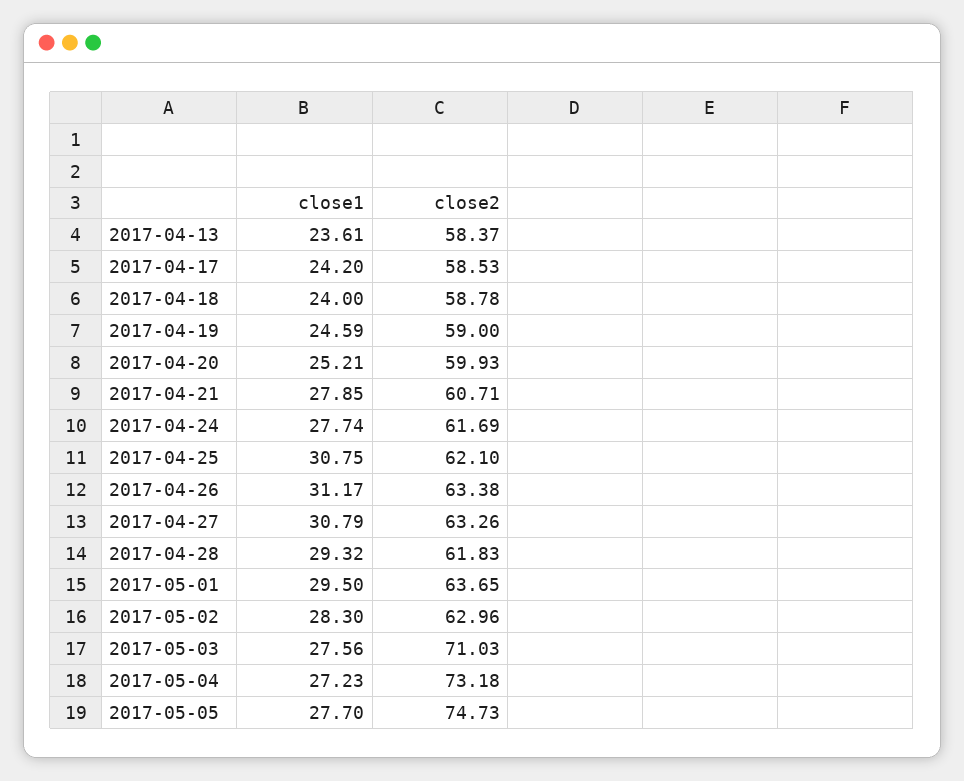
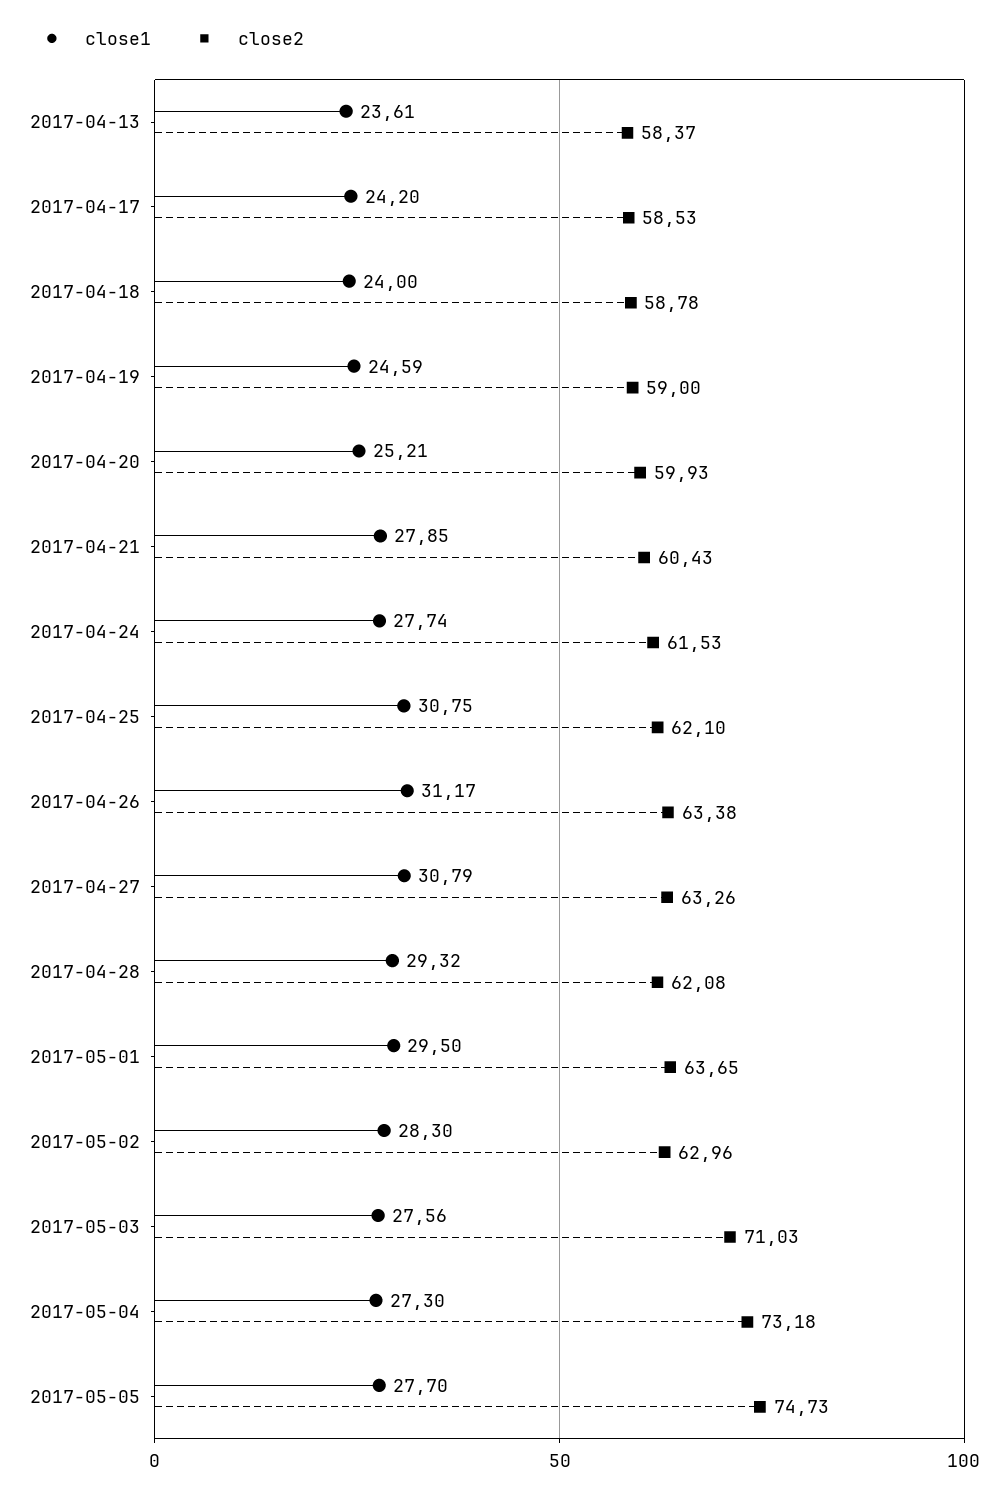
close2, 2017-04-21: 60.71 -> 60.43
close2, 2017-04-24: 61.69 -> 61.53
close2, 2017-04-28: 61.83 -> 62.08
close1, 2017-05-04: 27.23 -> 27.3

